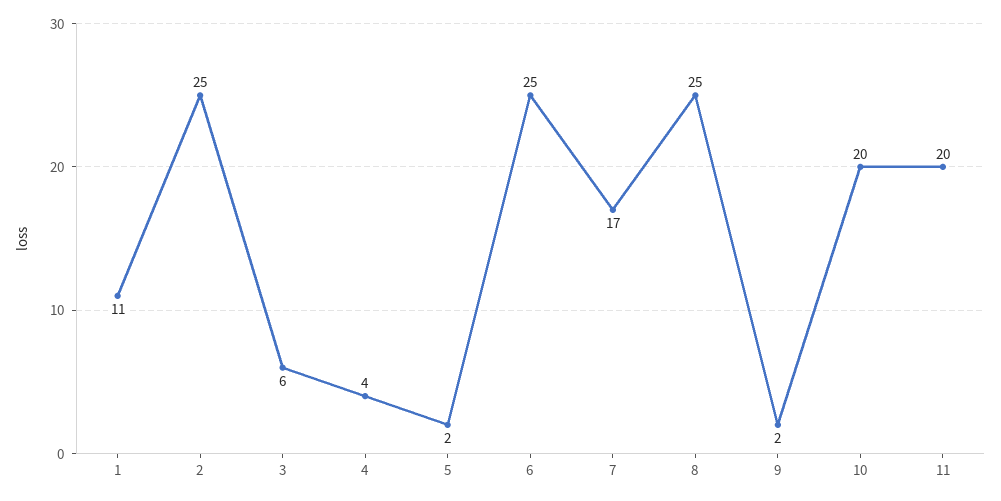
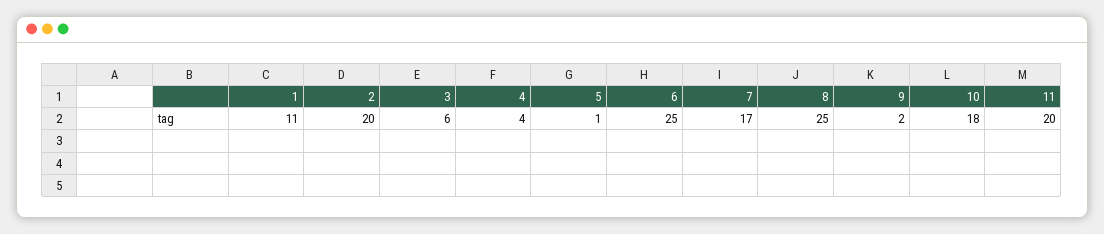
2: 25 -> 20
5: 2 -> 1
10: 20 -> 18

